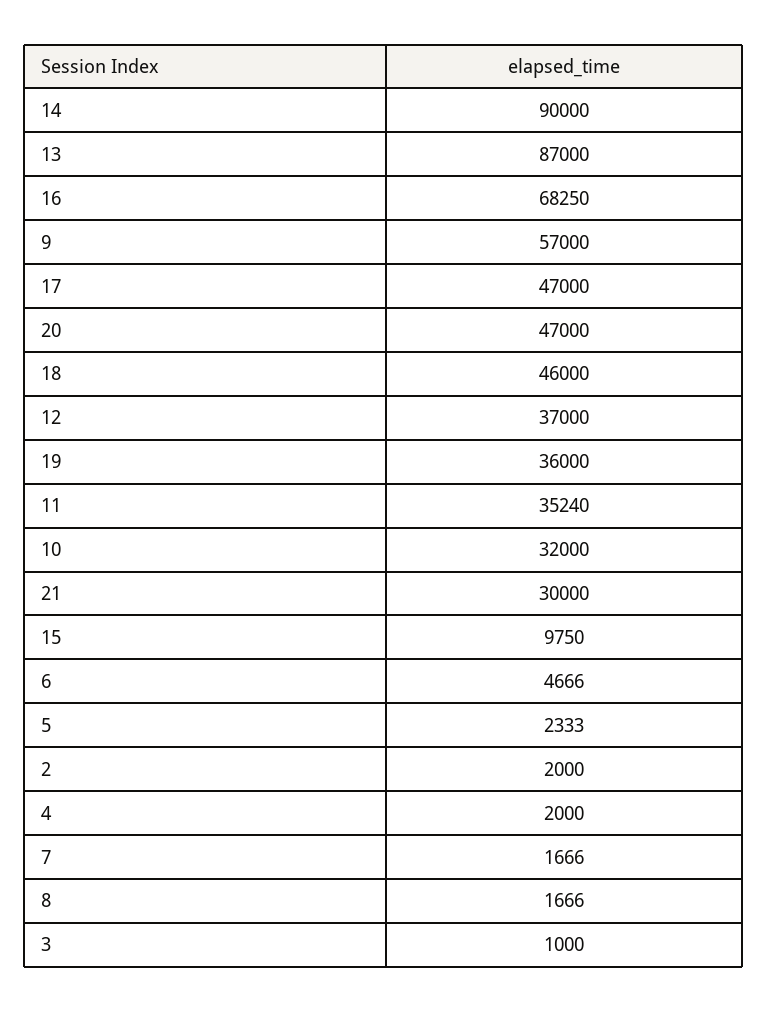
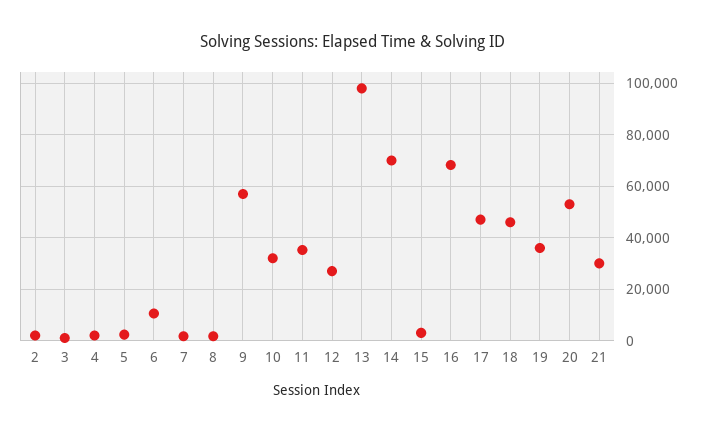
14: 90000 -> 70000
13: 87000 -> 97500
20: 47000 -> 52500
12: 37000 -> 27500
15: 9750 -> 2500
6: 4666 -> 10000

